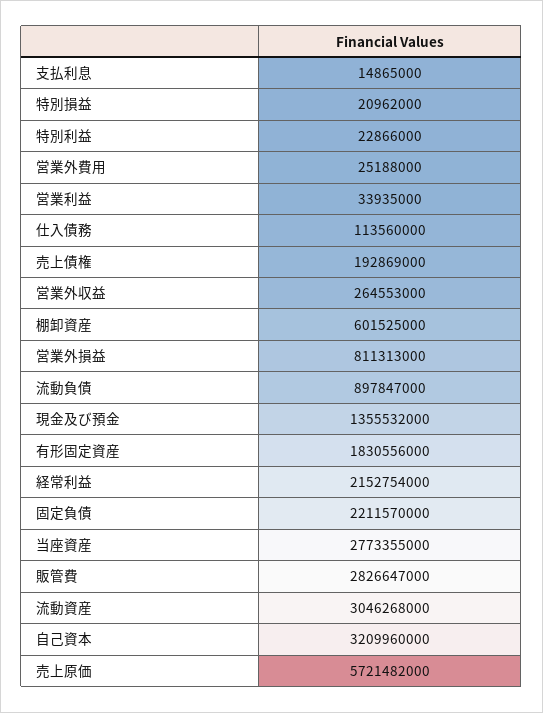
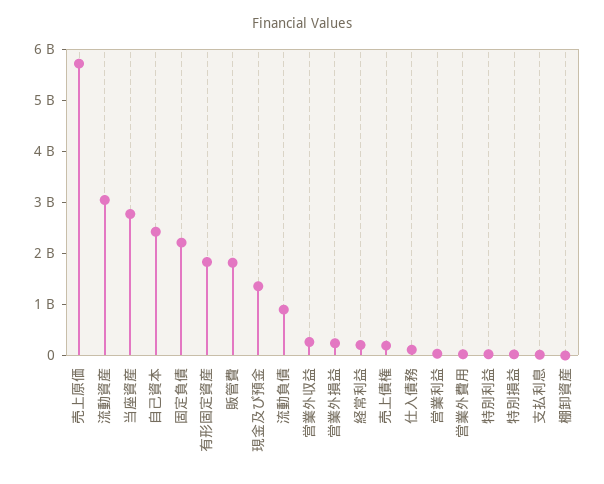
棚卸資産: 601525000 -> 0
営業外損益: 811313000 -> 200000000
経常利益: 2152754000 -> 200000000
販管費: 2826647000 -> 1800000000
自己資本: 3209960000 -> 2400000000

